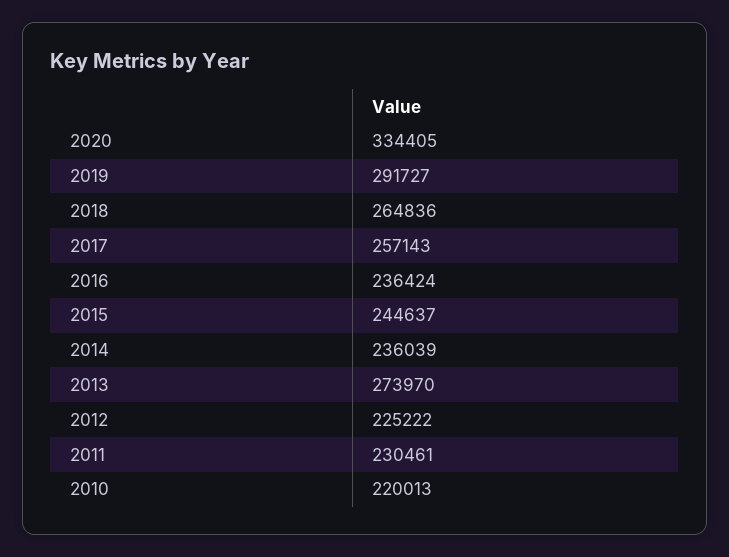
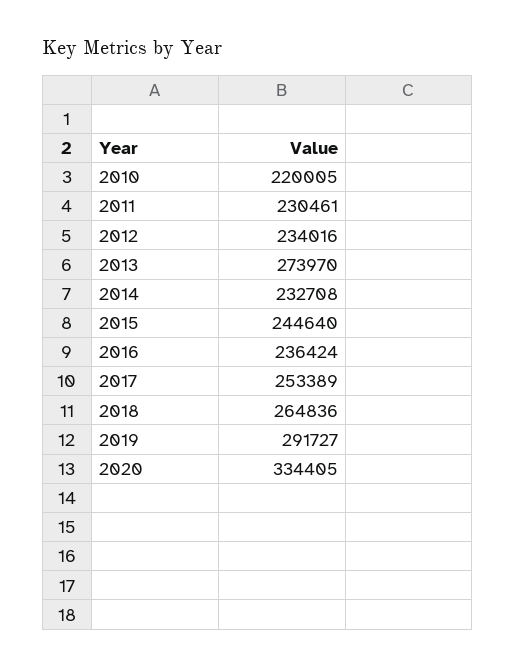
2017: 257143 -> 253389
2015: 244637 -> 244640
2014: 236039 -> 232708
2012: 225222 -> 234016
2010: 220013 -> 220005

